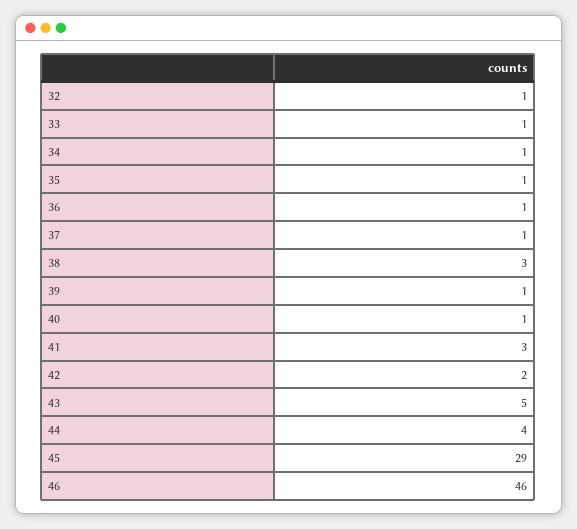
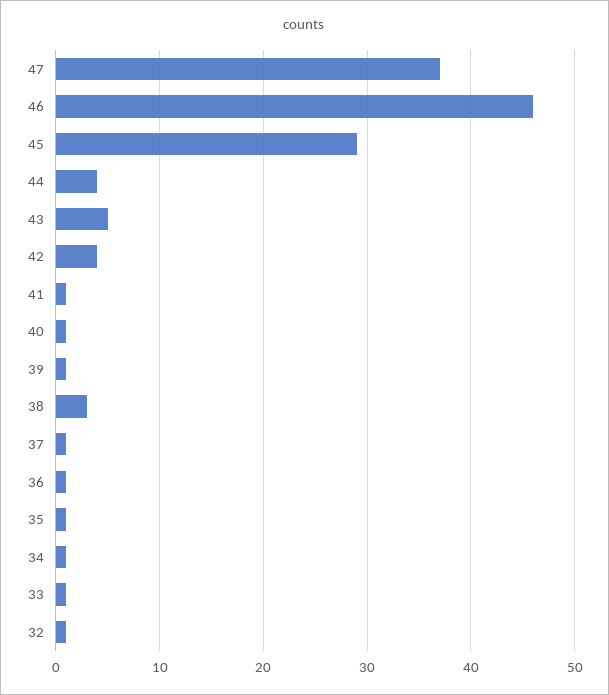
41: 3 -> 1
42: 2 -> 4
47: none -> 37

